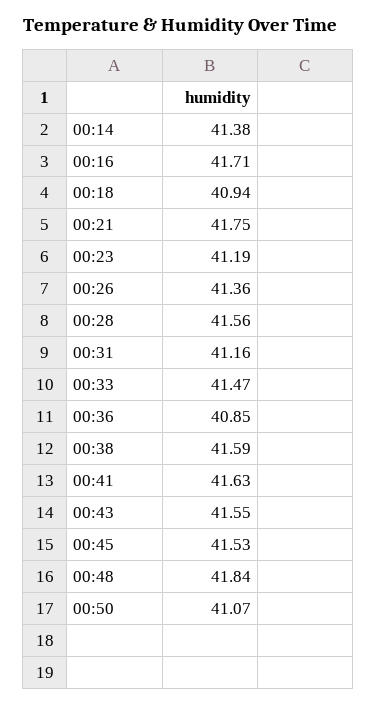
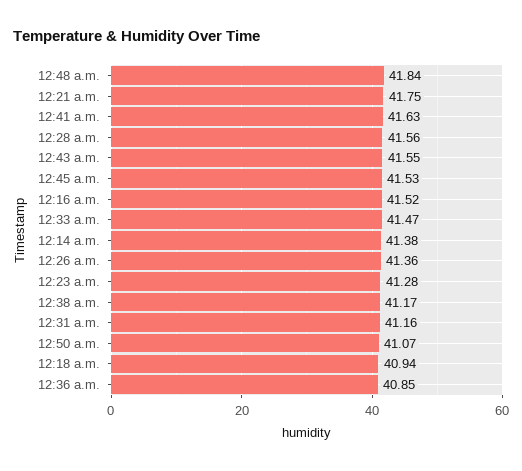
00:16: 41.71 -> 41.52
00:23: 41.19 -> 41.28
00:38: 41.59 -> 41.17

